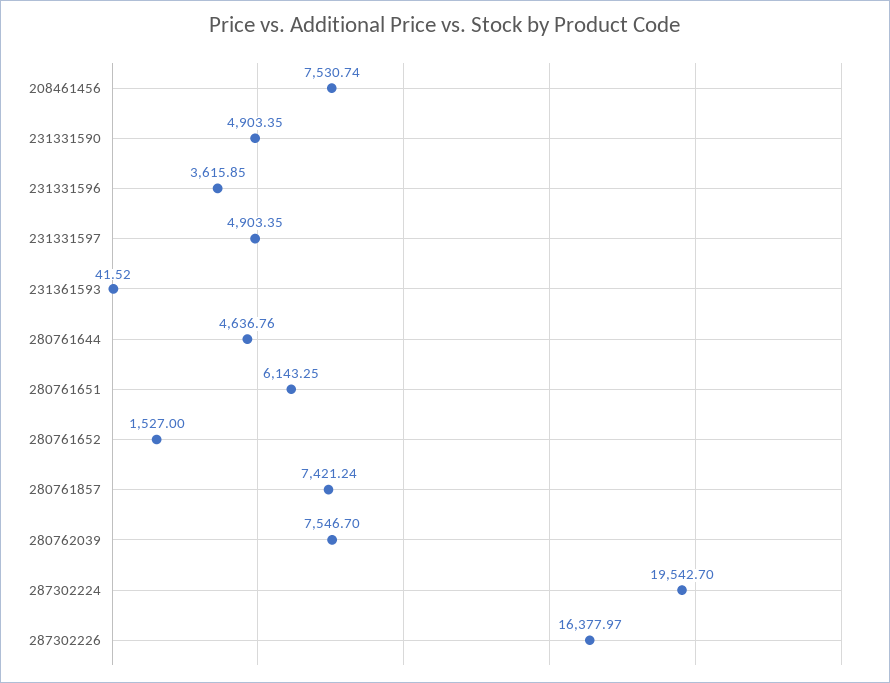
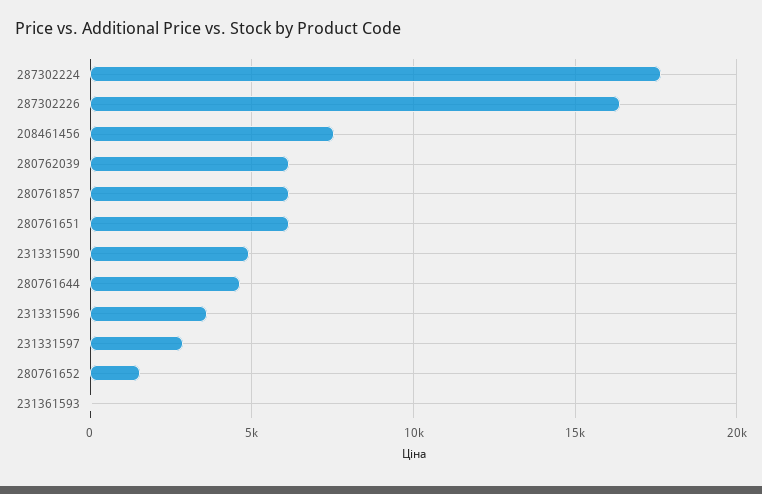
231331597: 4903.35 -> 3000
280761857: 7421.24 -> 6000
280762039: 7546.7 -> 6000
287302224: 19542.7 -> 17500

